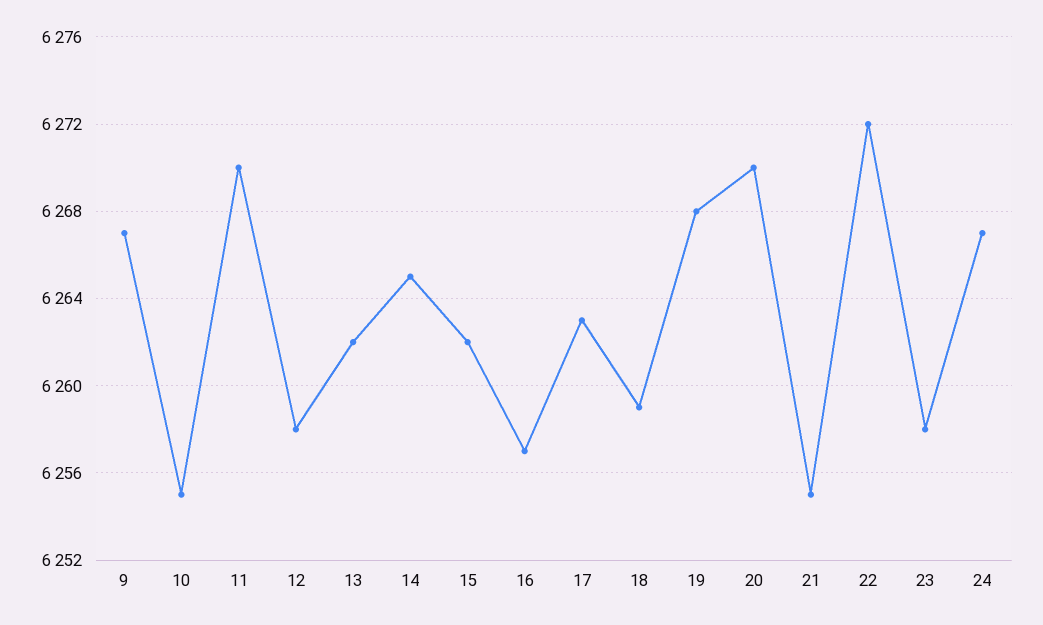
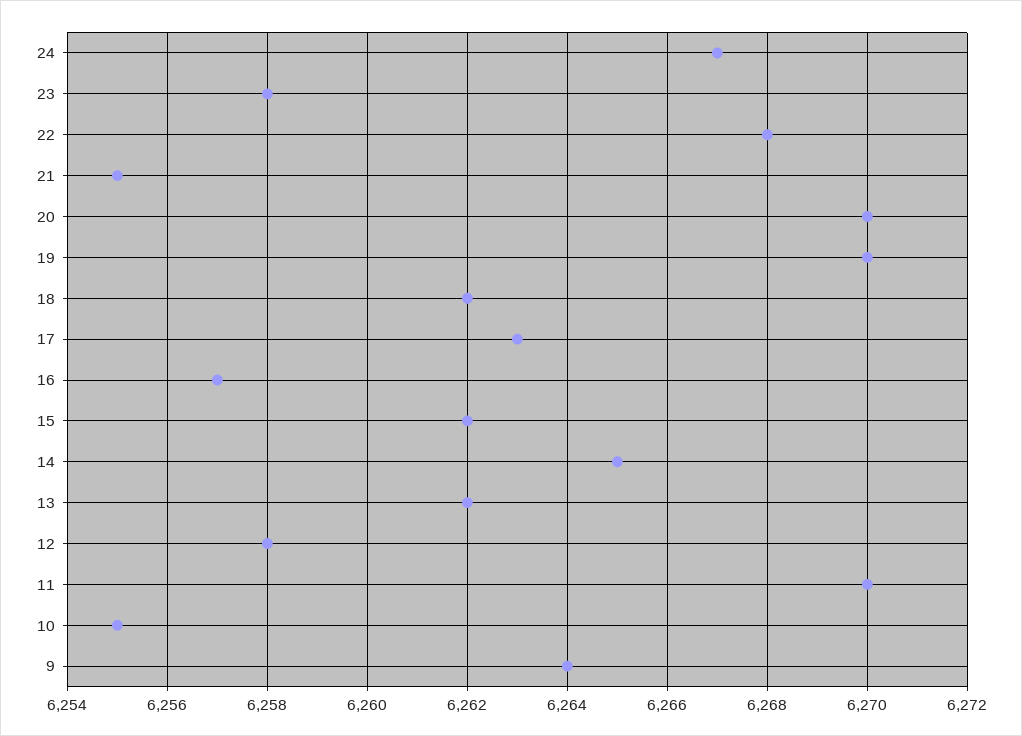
9: 6267 -> 6264
18: 6259 -> 6262
19: 6268 -> 6270
22: 6272 -> 6268

